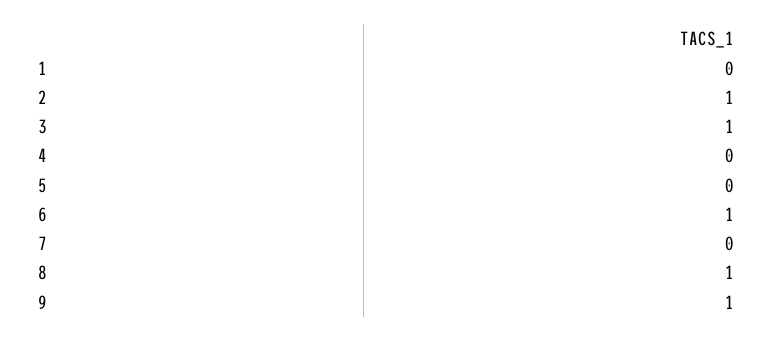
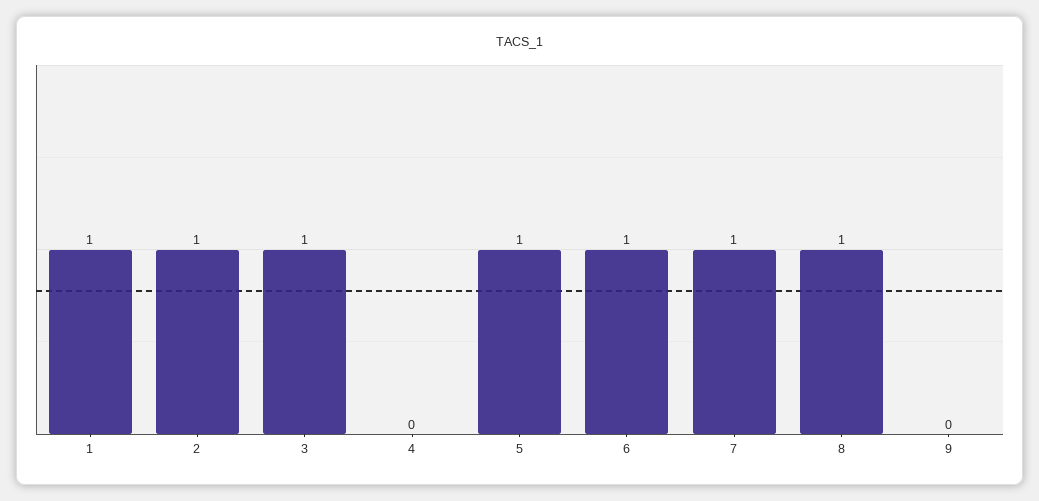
1: 0 -> 1
5: 0 -> 1
7: 0 -> 1
9: 1 -> 0

